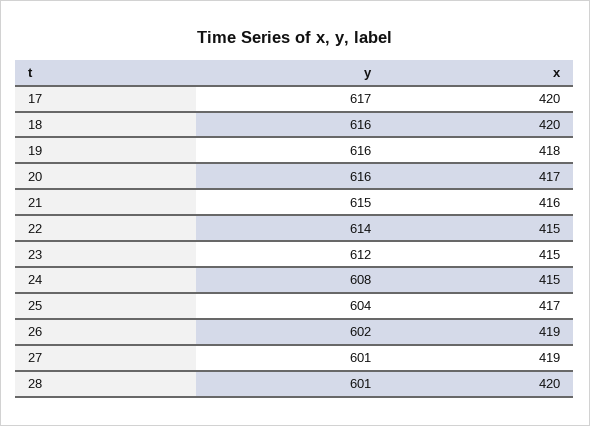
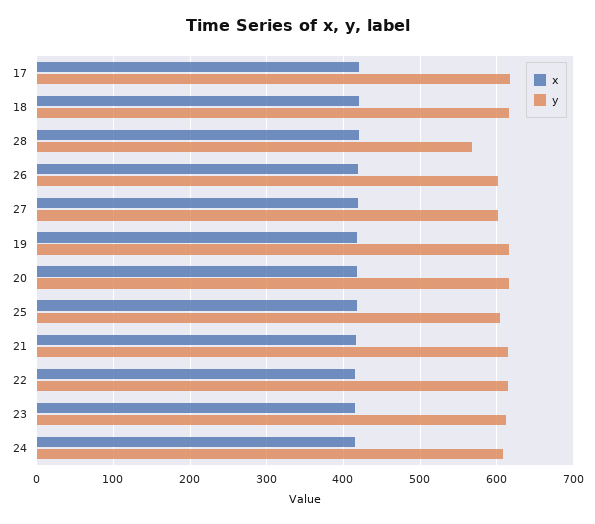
y, 28: 601 -> 570

